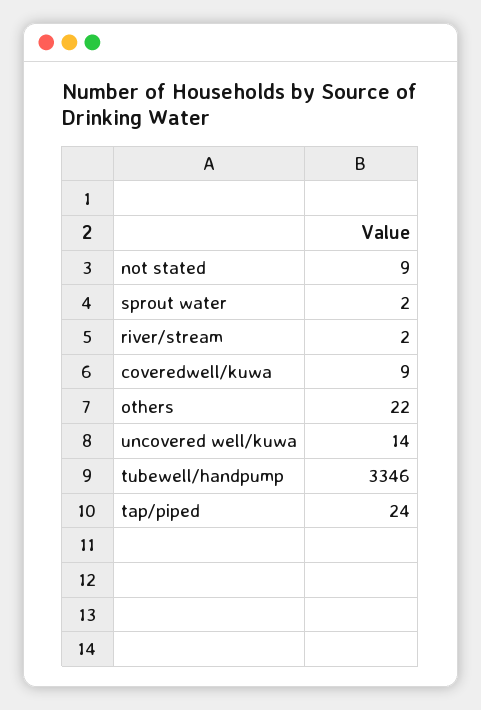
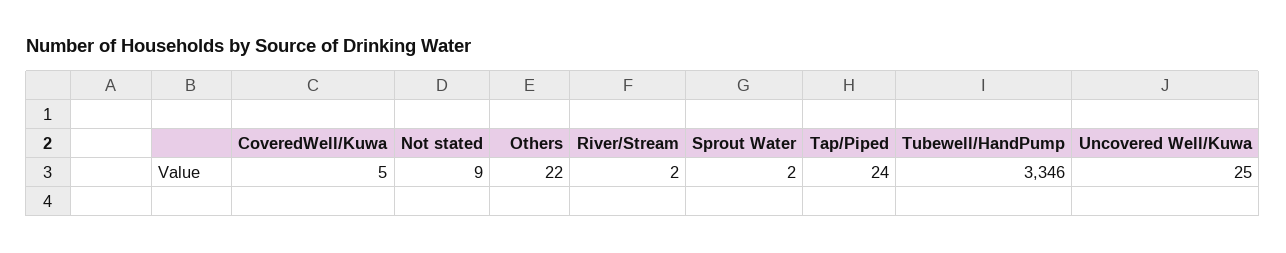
coveredwell/kuwa: 9 -> 5
uncovered well/kuwa: 14 -> 25

